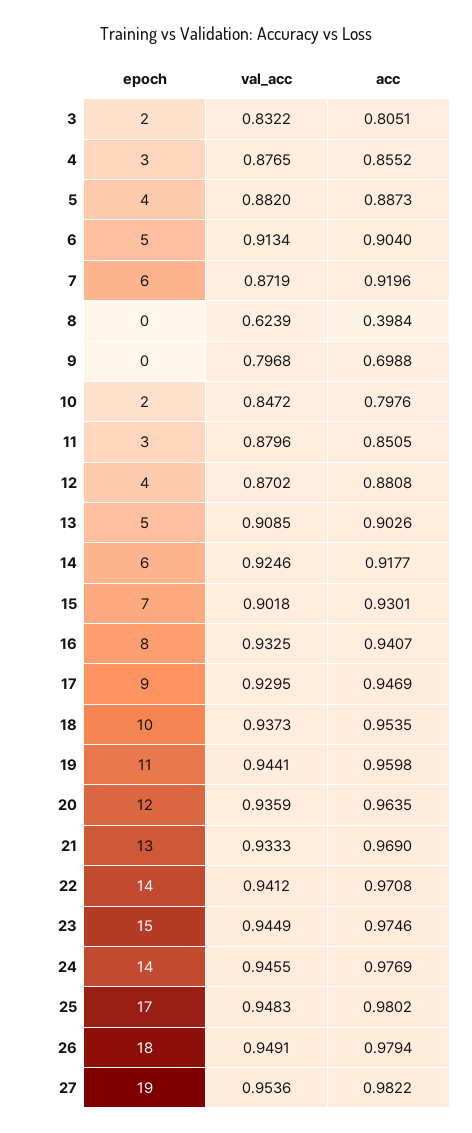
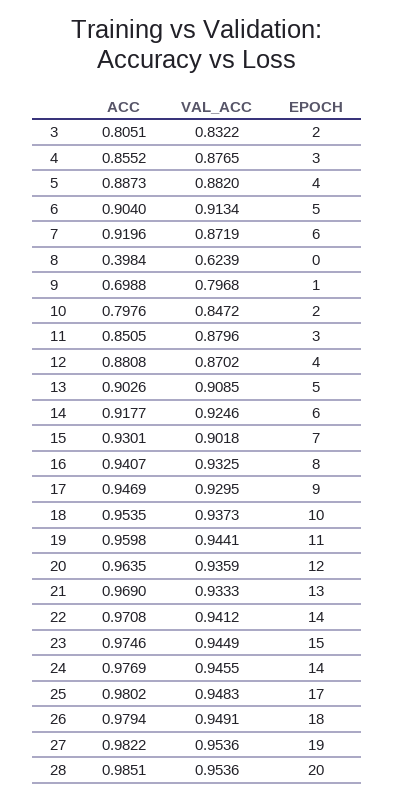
epoch, 9: 0 -> 1
acc, 28: none -> 0.9851
val_acc, 28: none -> 0.9536
epoch, 28: none -> 20

